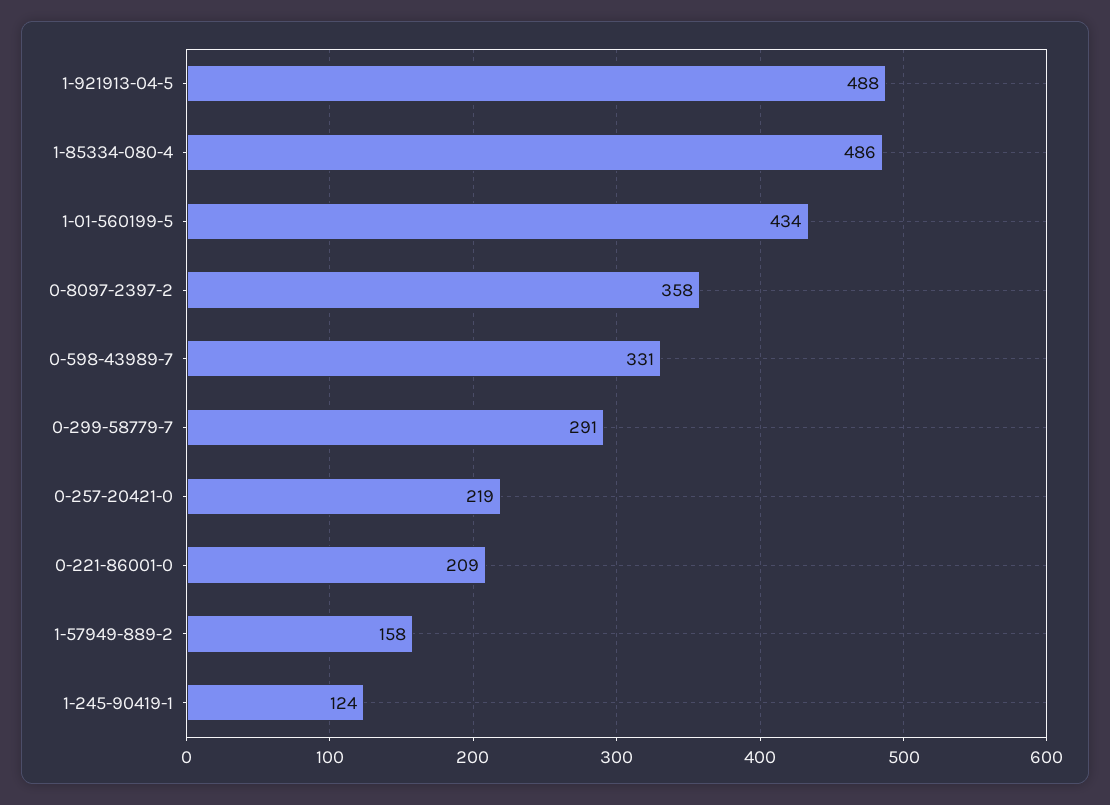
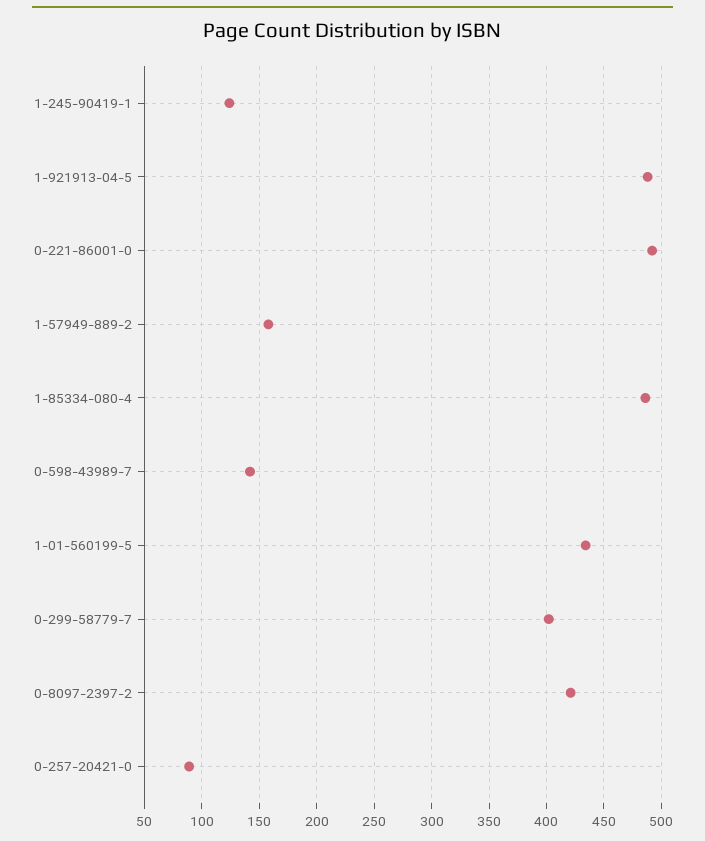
0-8097-2397-2: 358 -> 420
0-598-43989-7: 331 -> 140
0-299-58779-7: 291 -> 400
0-257-20421-0: 219 -> 90
0-221-86001-0: 209 -> 490

